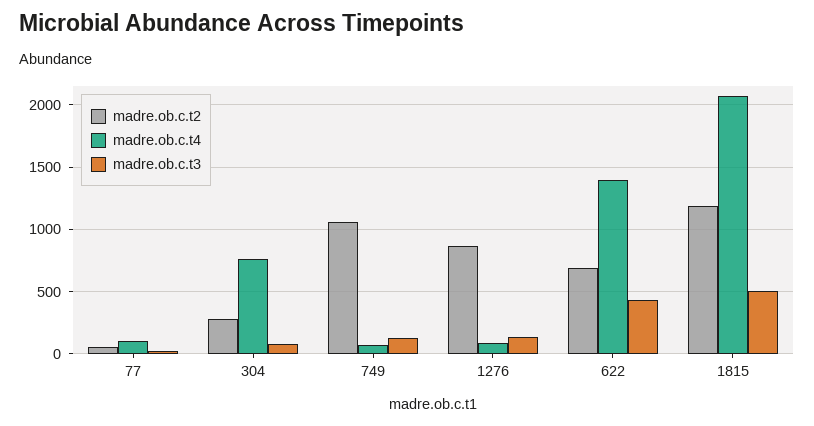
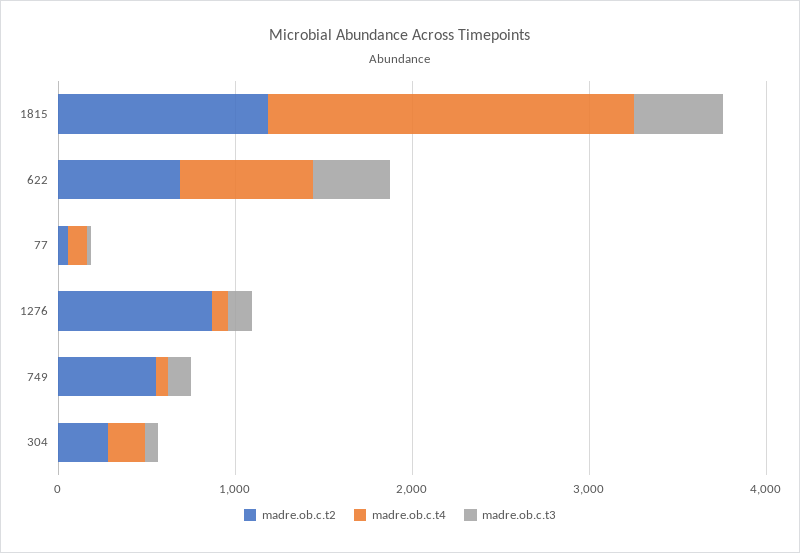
madre.ob.c.t4, 304: 750 -> 200
madre.ob.c.t2, 749: 1050 -> 600
madre.ob.c.t4, 622: 1400 -> 800

